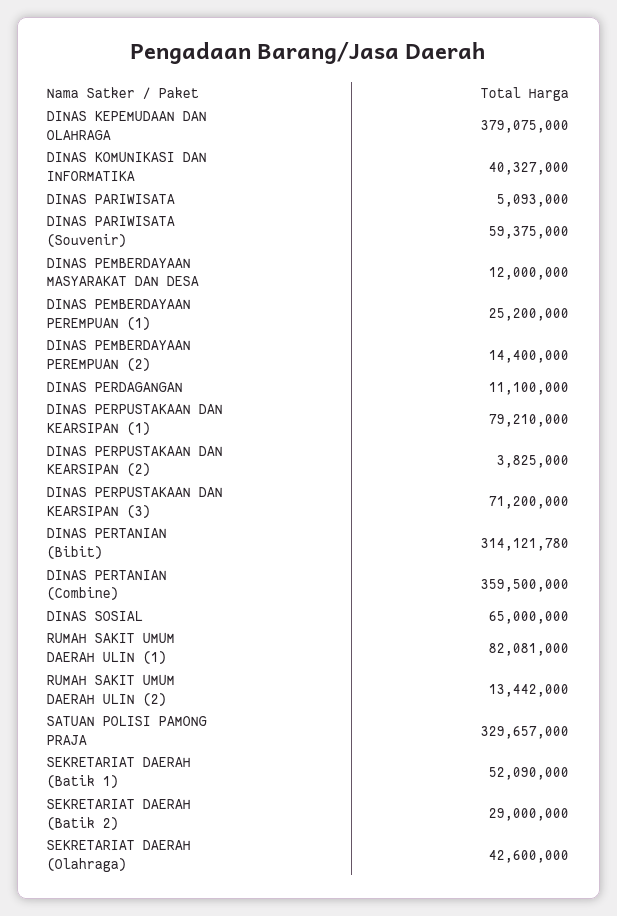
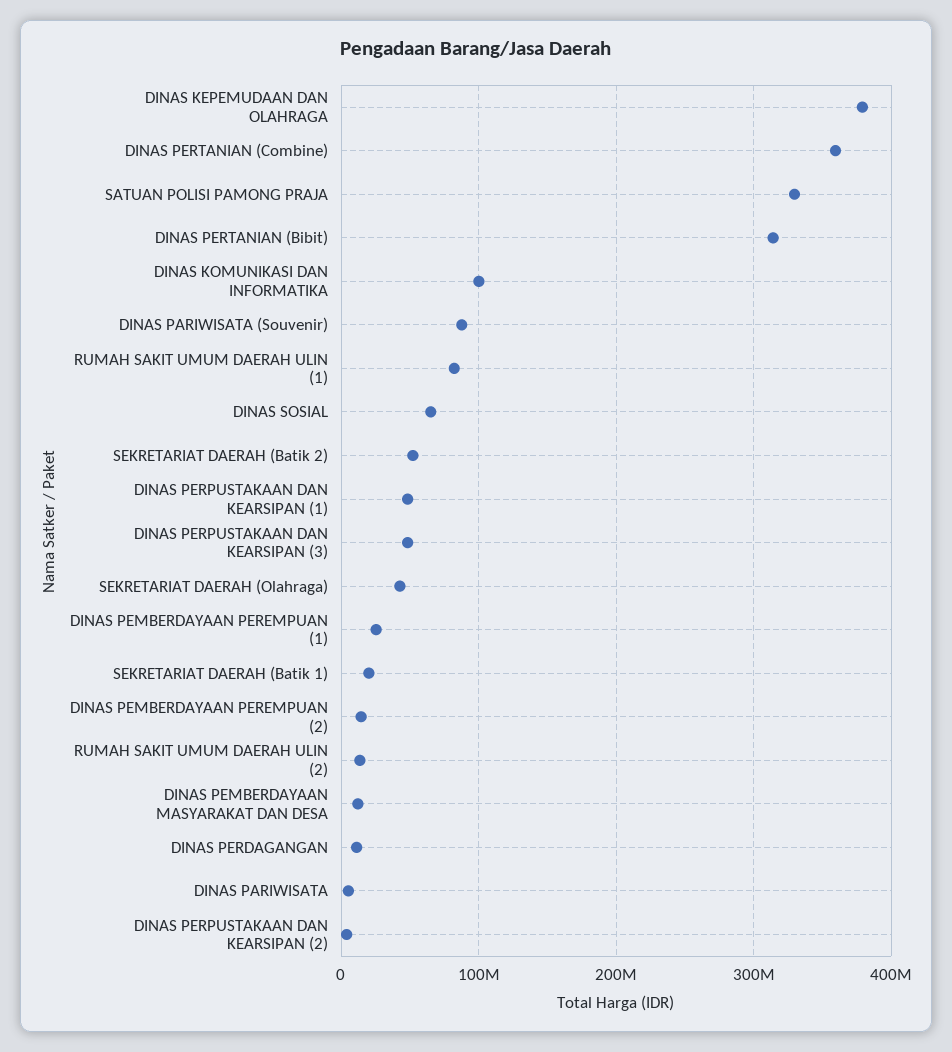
DINAS KOMUNIKASI DAN INFORMATIKA: 40327000 -> 100000000
DINAS PARIWISATA (Souvenir): 59375000 -> 90000000
DINAS PERPUSTAKAAN DAN KEARSIPAN (1): 79210000 -> 50000000
DINAS PERPUSTAKAAN DAN KEARSIPAN (3): 71200000 -> 50000000
SEKRETARIAT DAERAH (Batik 1): 52090000 -> 20000000
SEKRETARIAT DAERAH (Batik 2): 29000000 -> 50000000

